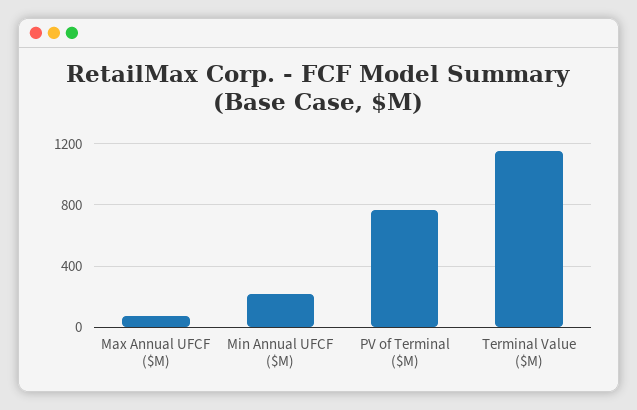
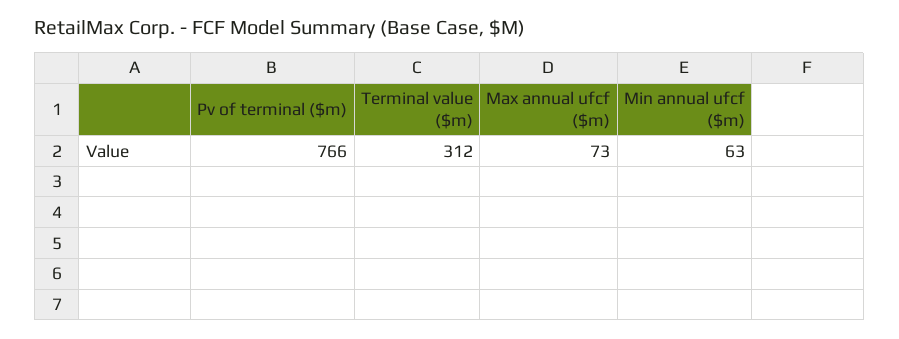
Min Annual UFCF ($M): 200 -> 63
Terminal Value ($M): 1150 -> 312

